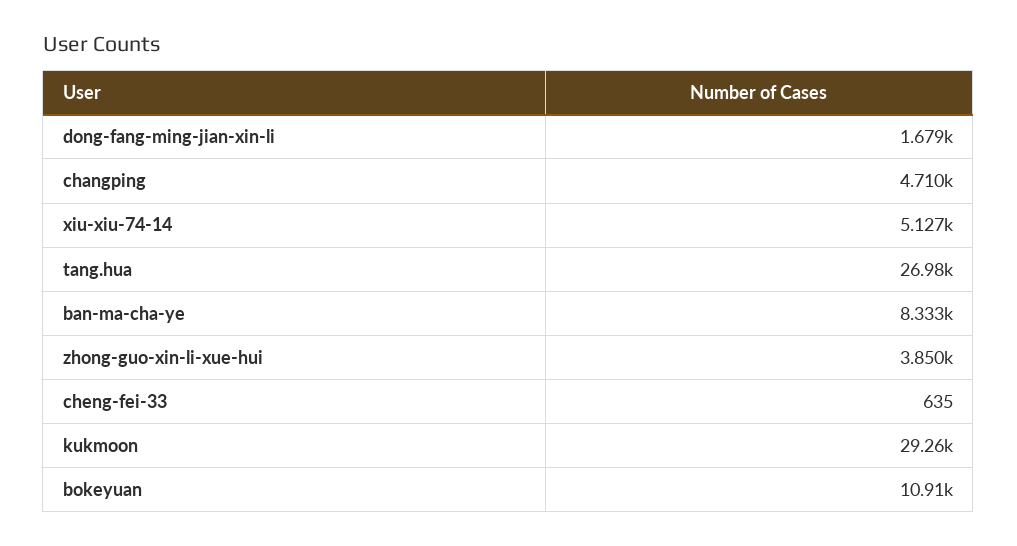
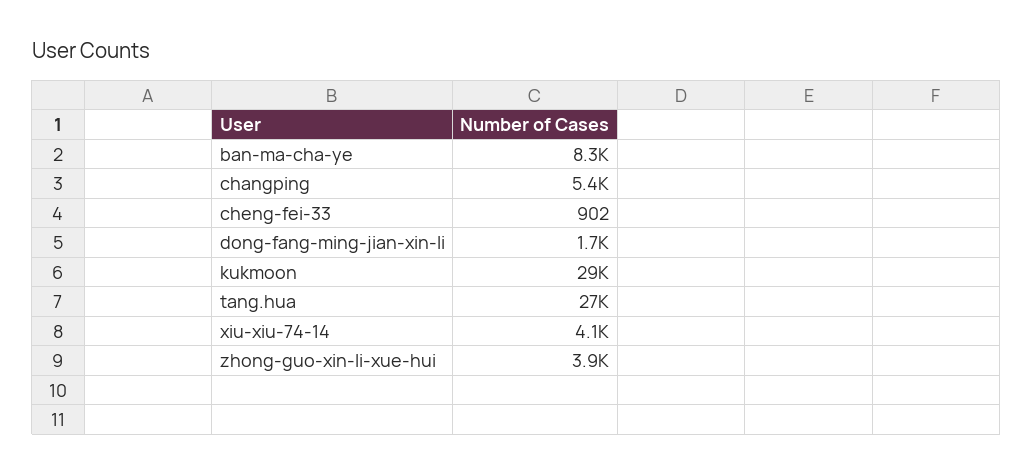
changping: 4710 -> 5400
xiu-xiu-74-14: 5127 -> 4100
cheng-fei-33: 635 -> 902
bokeyuan: 10910 -> none

